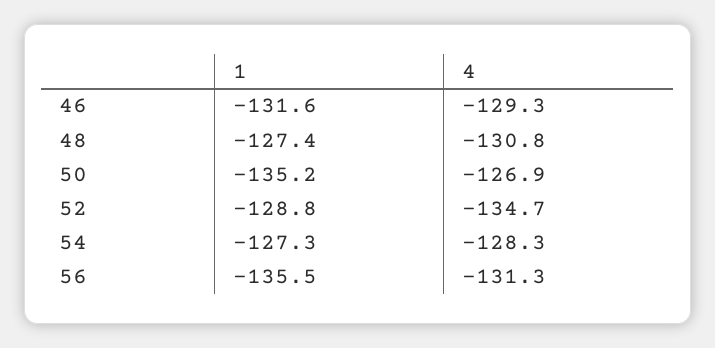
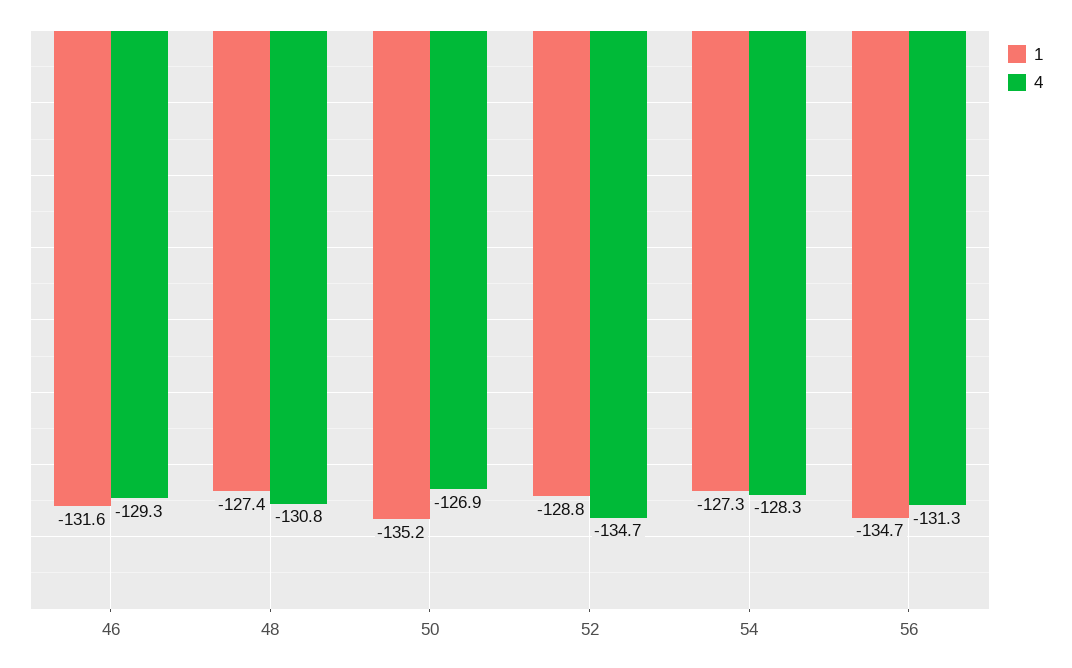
1, 56: -135.5 -> -134.7

